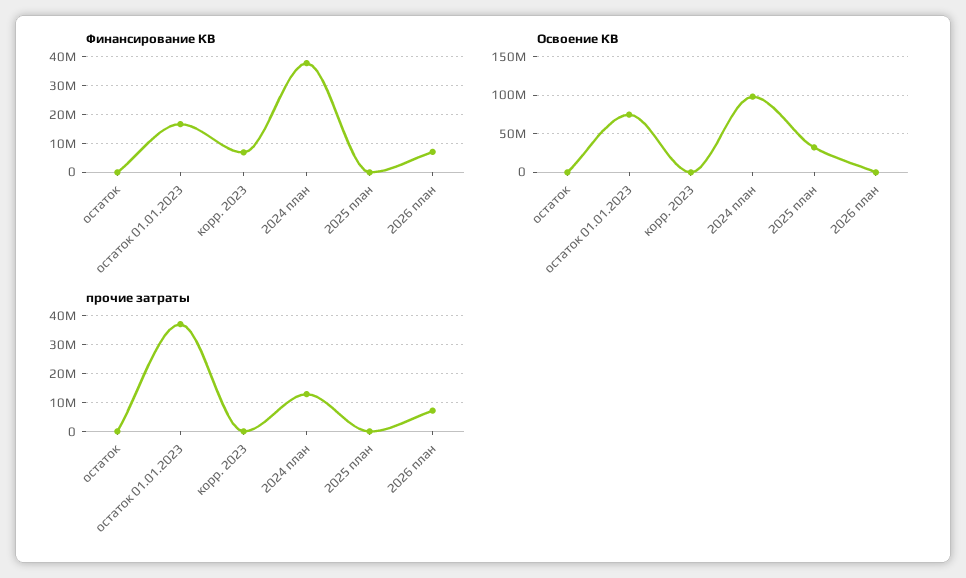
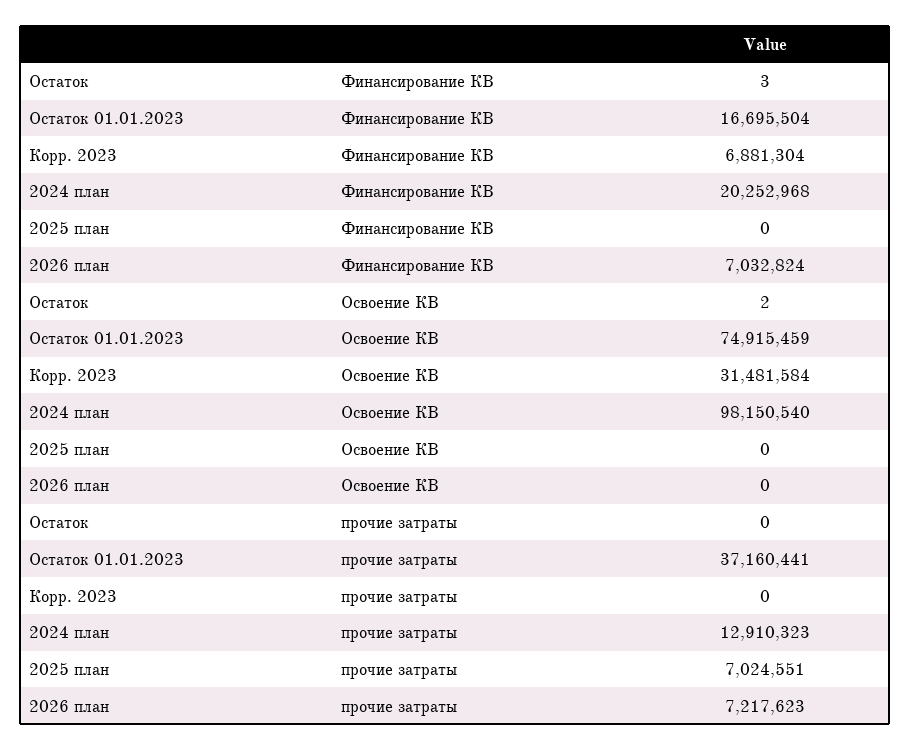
Финансирование КВ, 2024 план: 37500000 -> 20252968
Освоение КВ, корр. 2023: 0 -> 31481584
Освоение КВ, 2025 план: 30000000 -> 0
прочие затраты, 2025 план: 0 -> 7024551

